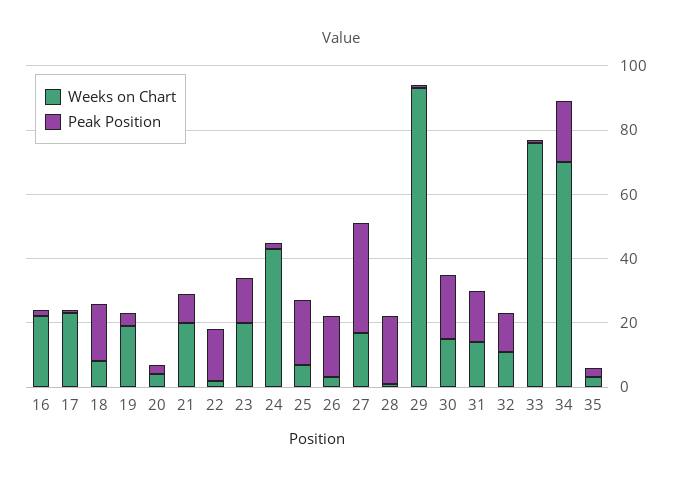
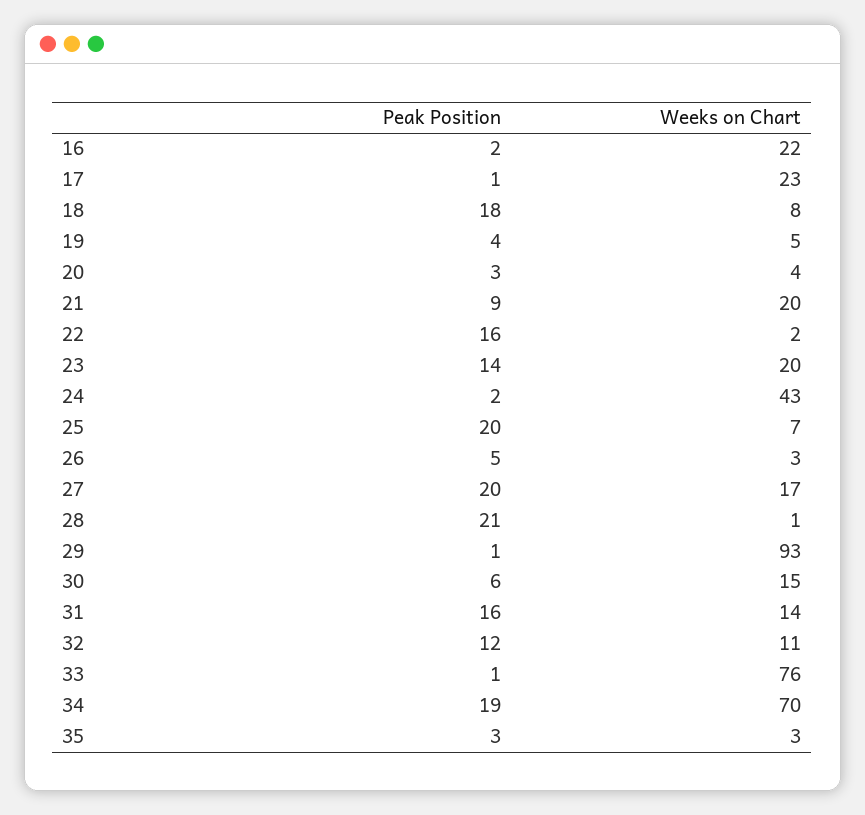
Weeks on Chart, 19: 20 -> 5
Peak Position, 26: 20 -> 5
Peak Position, 27: 35 -> 20
Peak Position, 30: 20 -> 6

